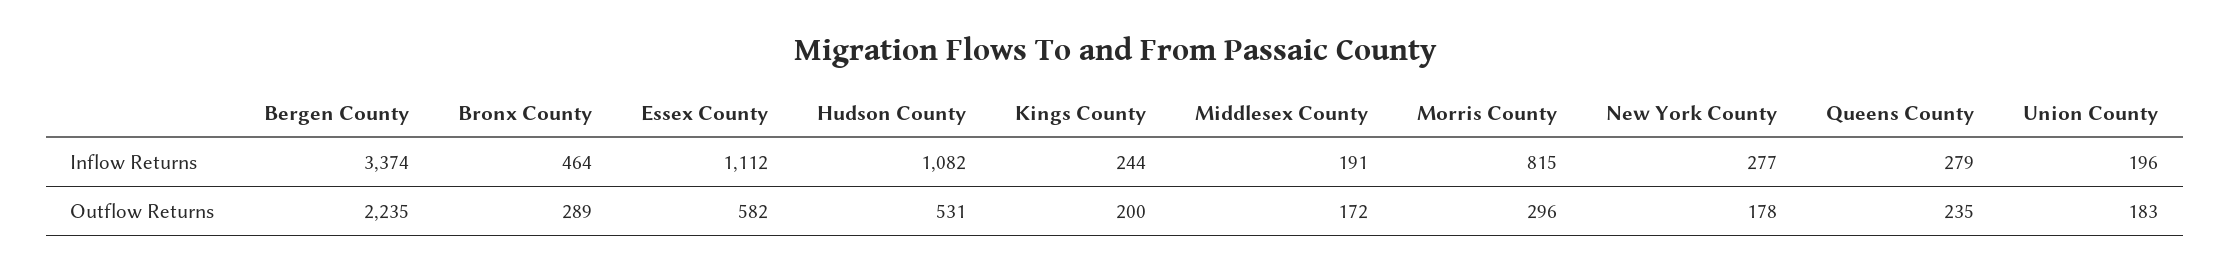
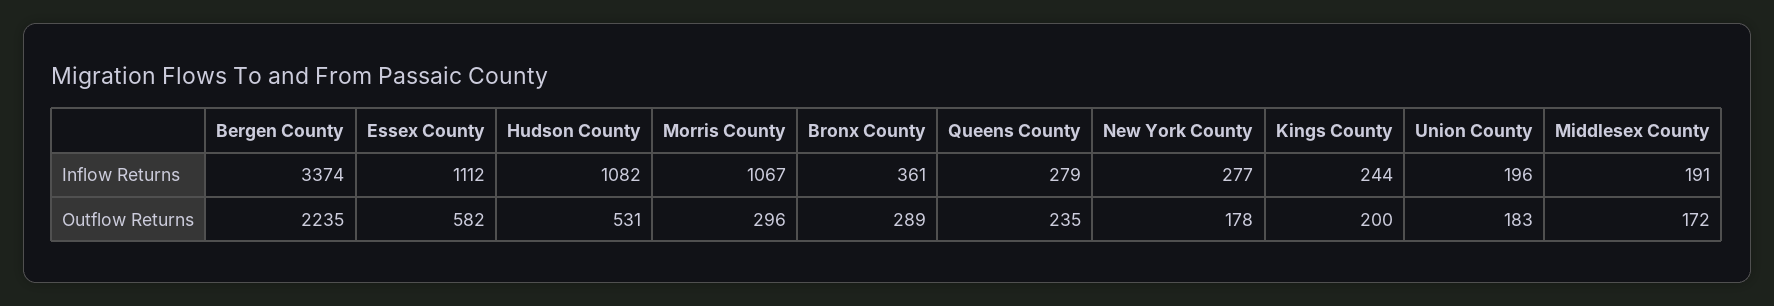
Bronx County, Inflow Returns: 464 -> 361
Morris County, Inflow Returns: 815 -> 1067

